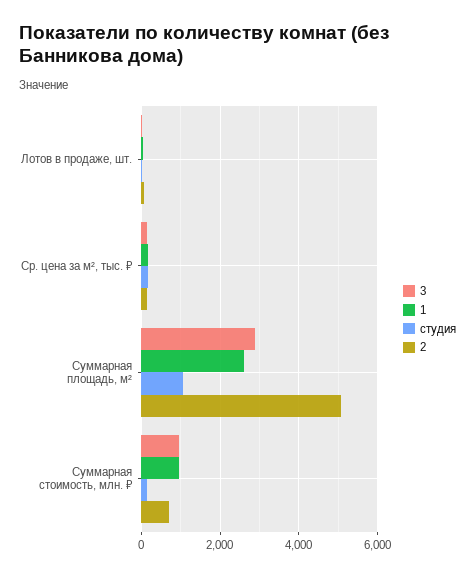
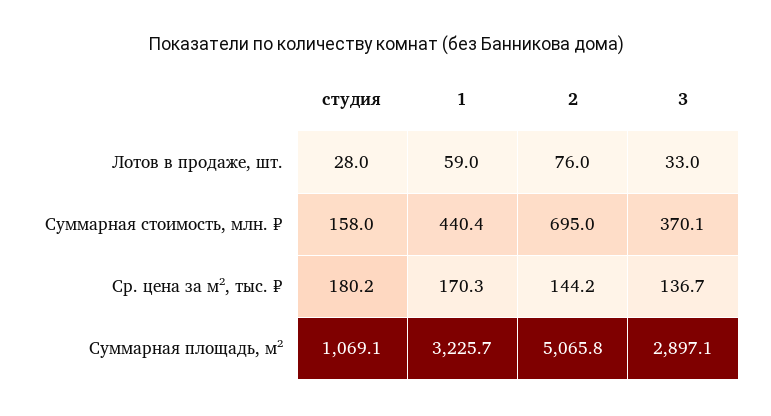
1, Суммарная площадь, м²: 2600 -> 3225.7
3, Суммарная стоимость, млн. ₽: 1000 -> 370.1
1, Суммарная стоимость, млн. ₽: 1000 -> 440.4

